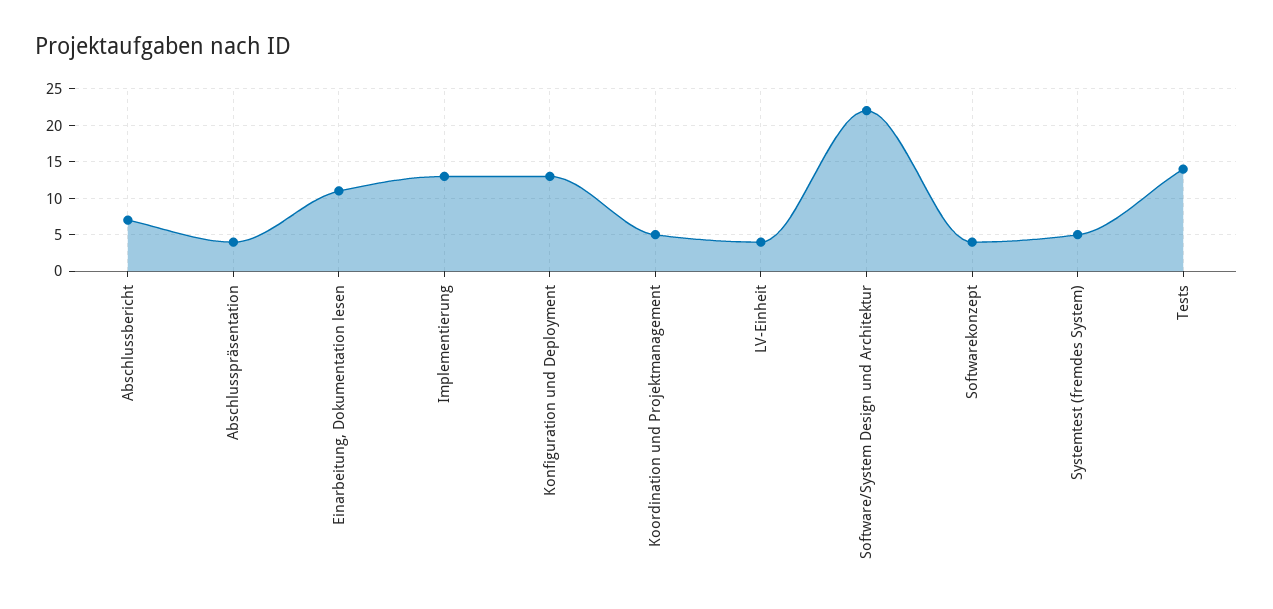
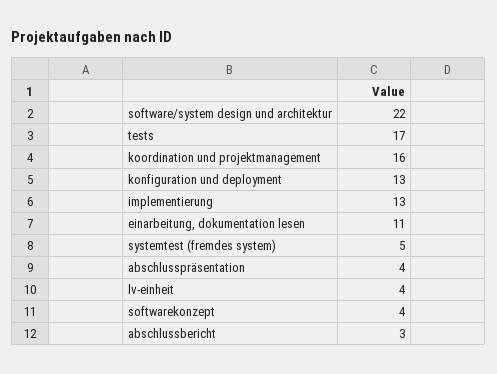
Abschlussbericht: 7 -> 3
Koordination und Projektmanagement: 5 -> 16
Tests: 14 -> 17

